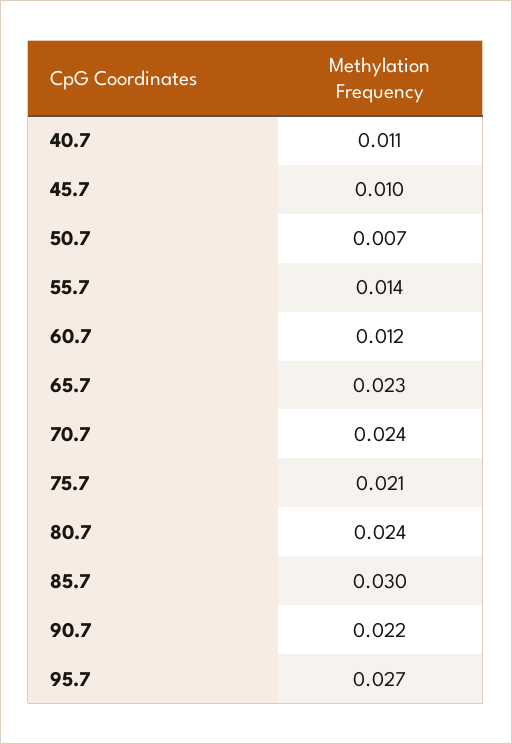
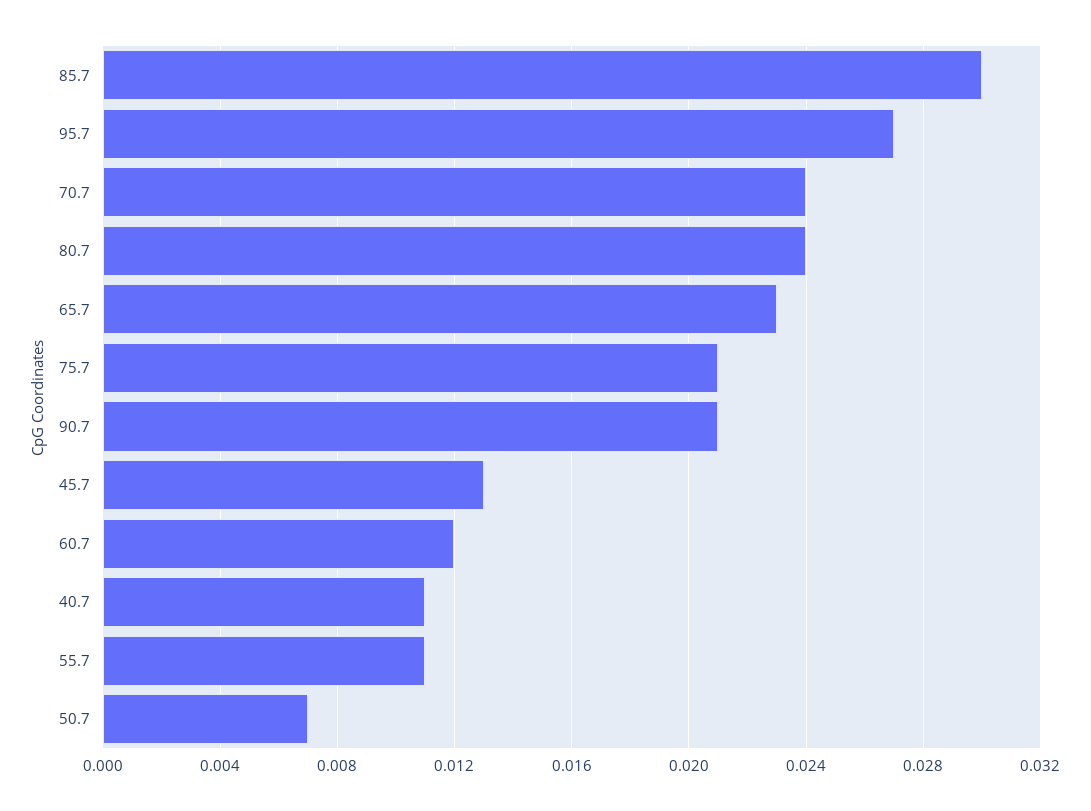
45.7: 0.01 -> 0.013
55.7: 0.014 -> 0.011
90.7: 0.022 -> 0.021

